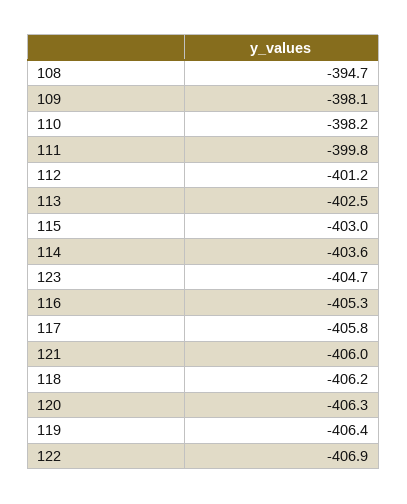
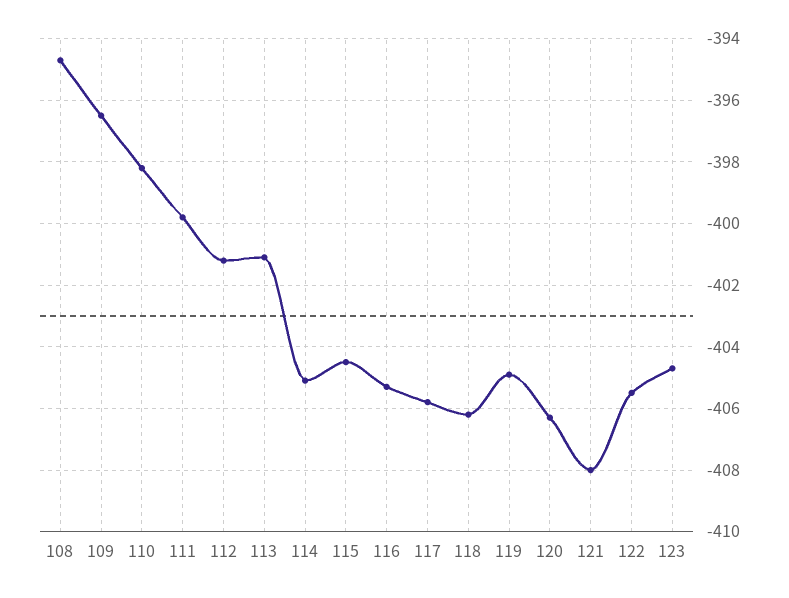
109: -398.1 -> -396.5
113: -402.5 -> -401
115: -403 -> -404.5
114: -403.6 -> -405
121: -406 -> -408
119: -406.4 -> -405
122: -406.9 -> -405.5

